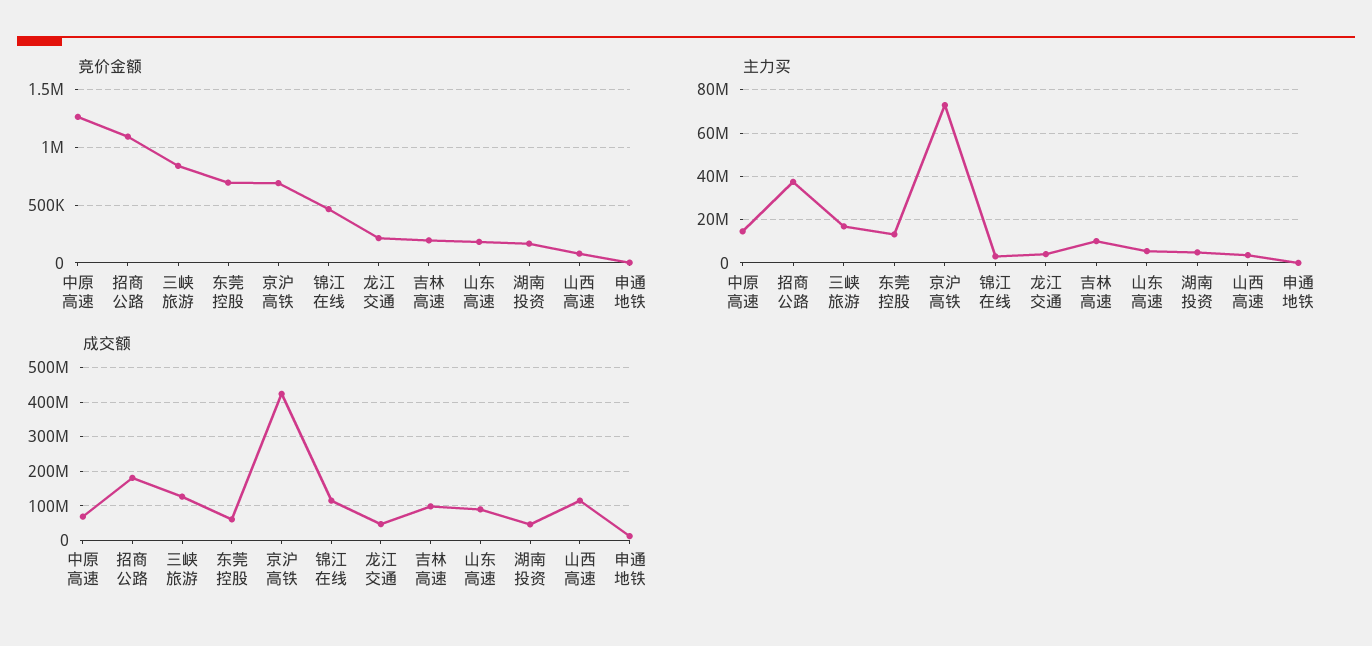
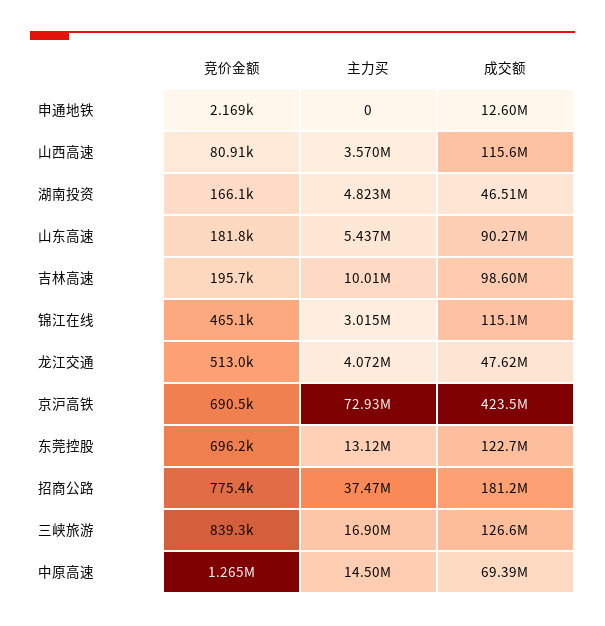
竞价金额, 招商公路: 1100000 -> 775400
竞价金额, 龙江交通: 200000 -> 513000
成交额, 东莞控股: 60000000 -> 122700000

